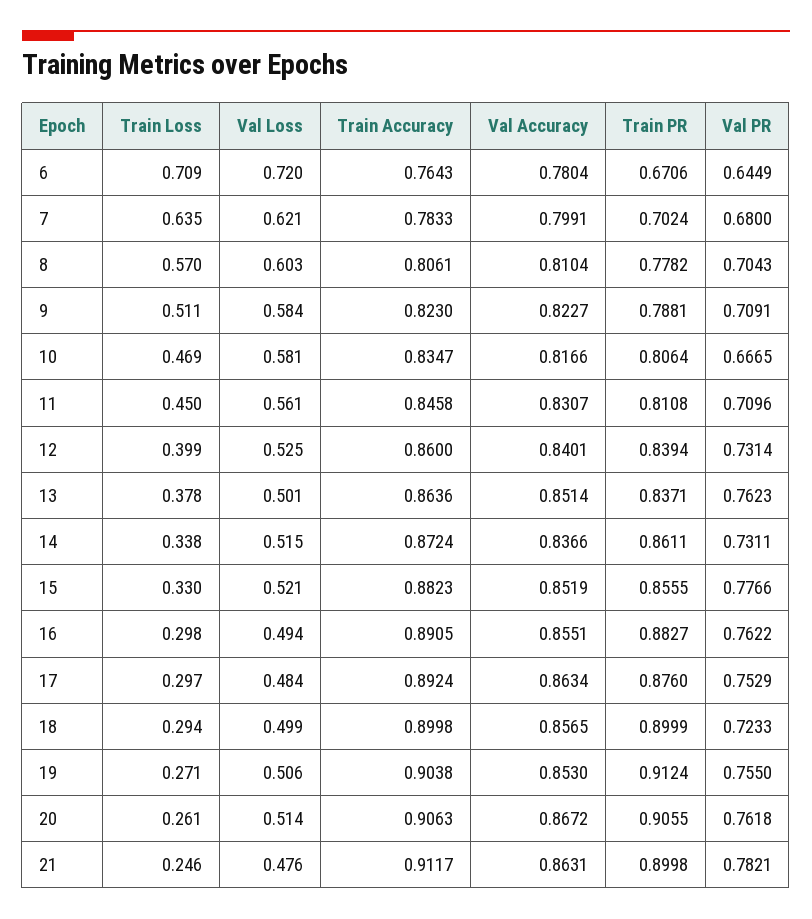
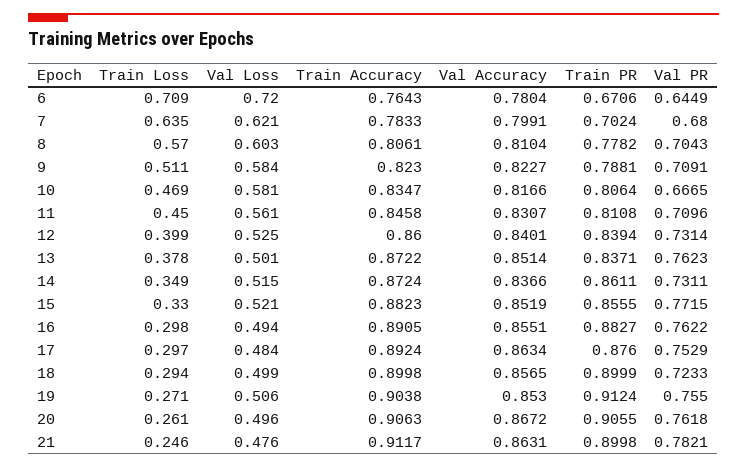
Train Accuracy, 13: 0.8636 -> 0.8722
Train Loss, 14: 0.338 -> 0.349
Val PR, 15: 0.7766 -> 0.7715
Val Loss, 20: 0.514 -> 0.496

